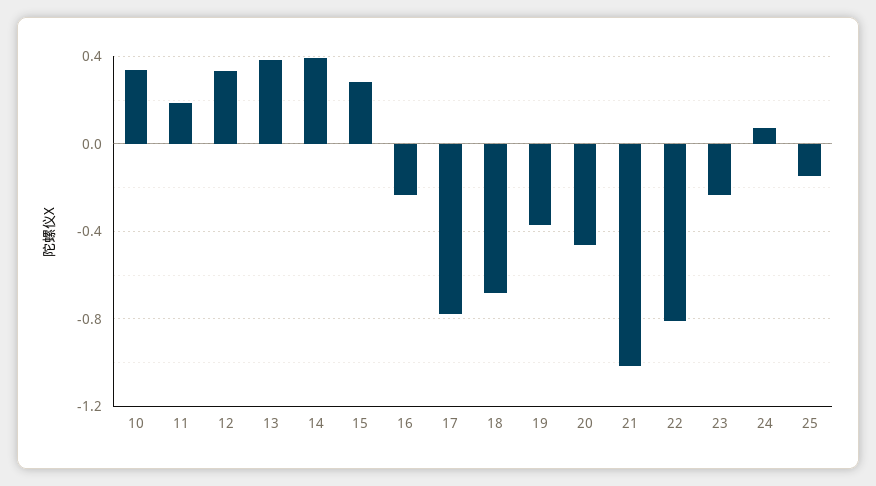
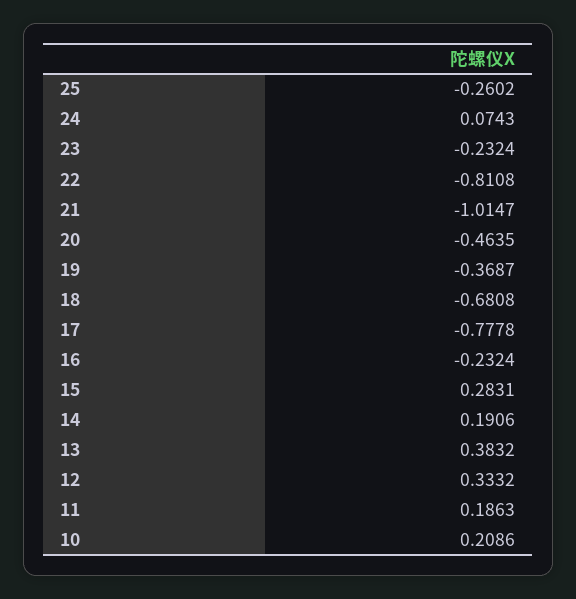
10: 0.35 -> 0.2086
14: 0.4 -> 0.1906
25: -0.15 -> -0.2602

